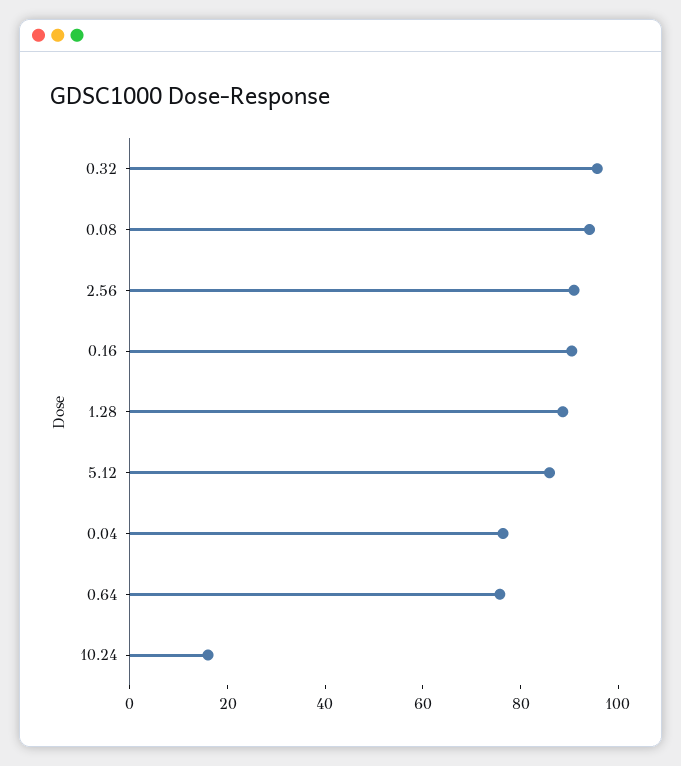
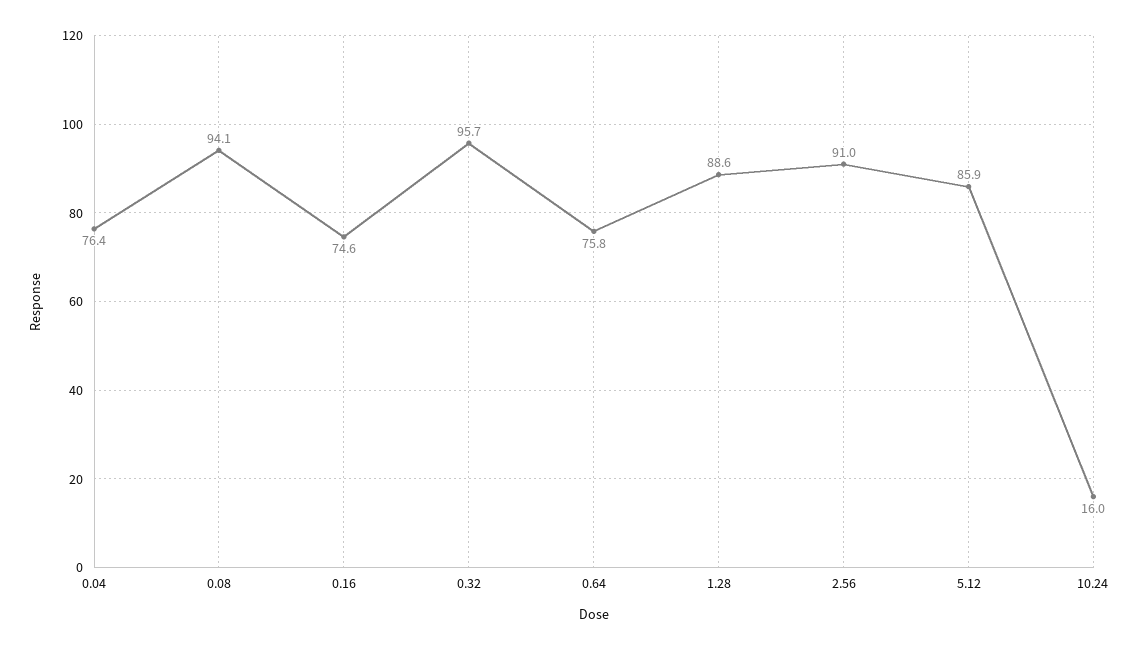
0.16: 90 -> 74.6

